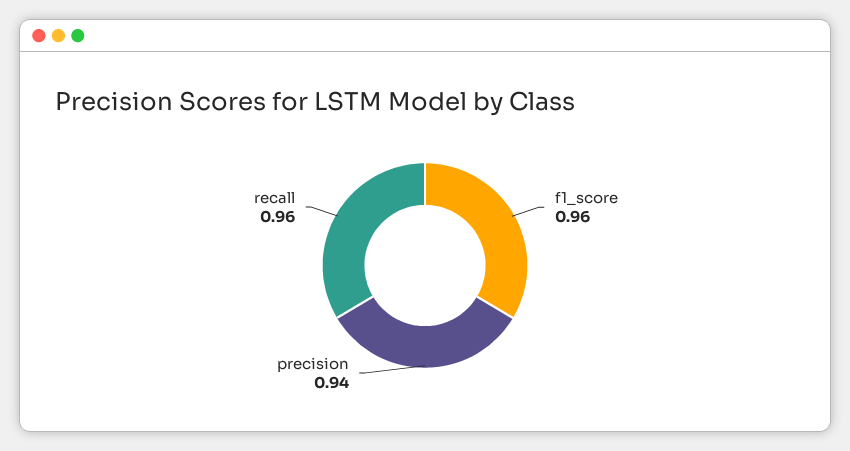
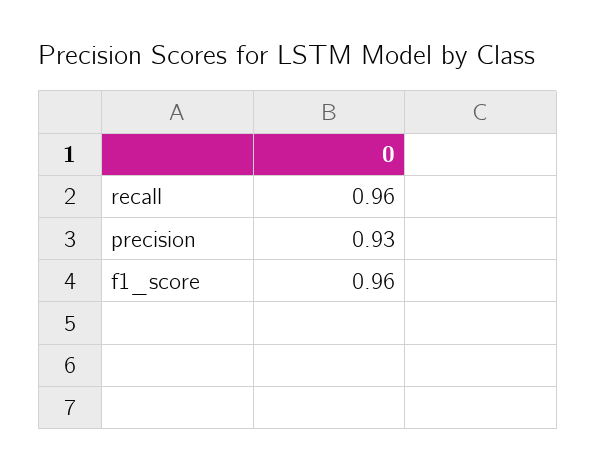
precision: 0.94 -> 0.93

